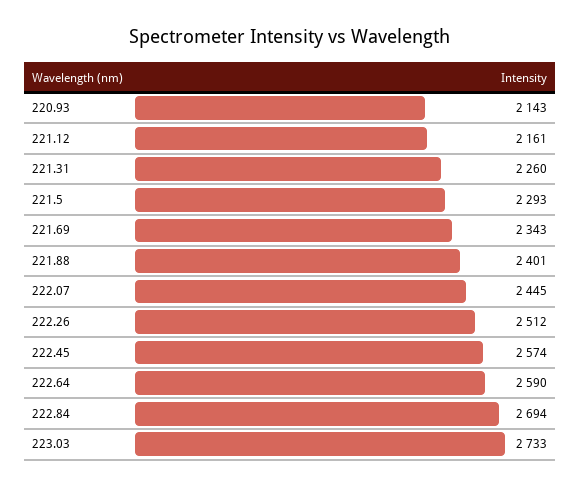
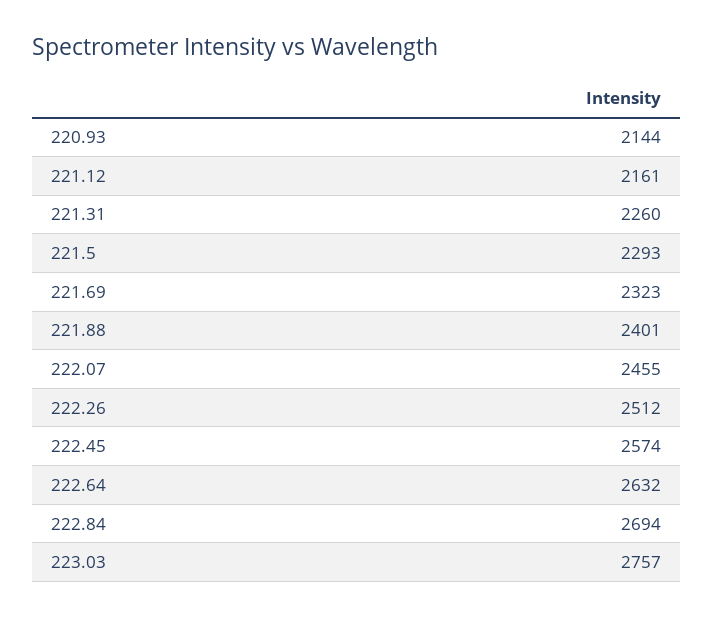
220.93: 2143 -> 2144
221.69: 2343 -> 2323
222.07: 2445 -> 2455
222.64: 2590 -> 2632
223.03: 2733 -> 2757

